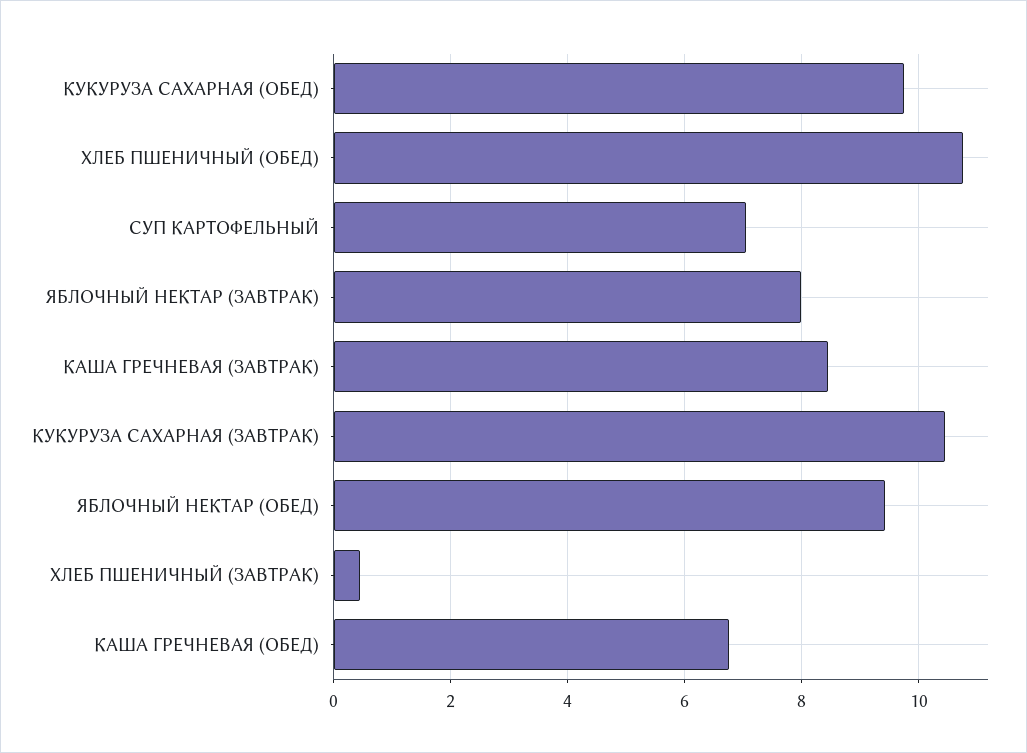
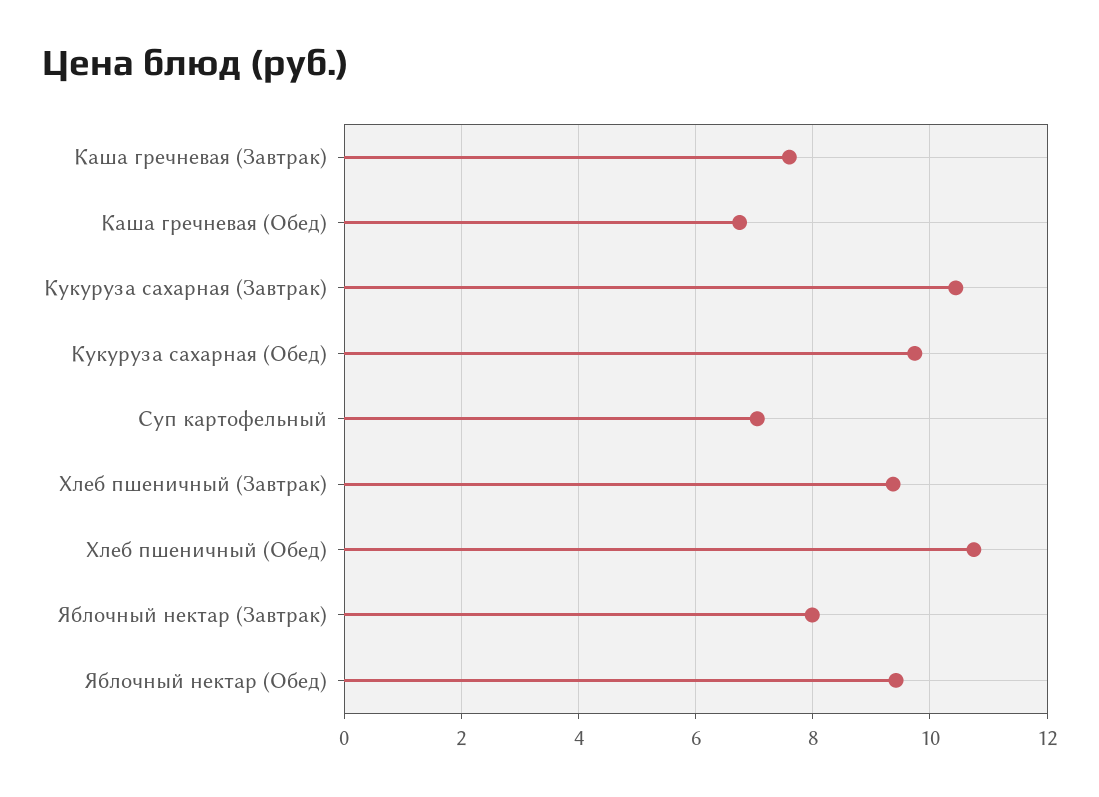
КАША ГРЕЧНЕВАЯ (ЗАВТРАК): 8.4 -> 7.6
ХЛЕБ ПШЕНИЧНЫЙ (ЗАВТРАК): 0.4 -> 9.4

